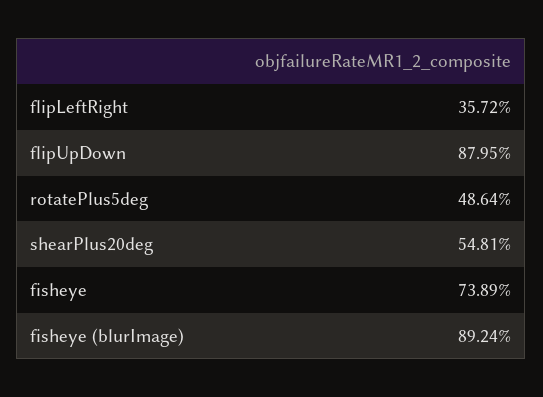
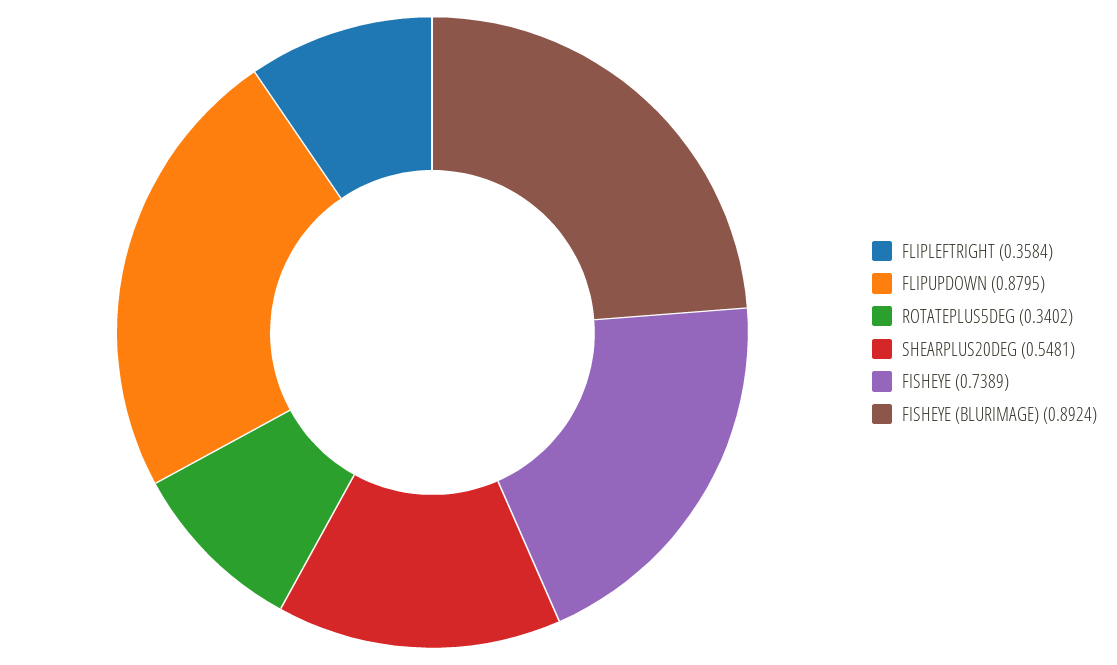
flipLeftRight: 0.3572 -> 0.3584
rotatePlus5deg: 0.4864 -> 0.3402

